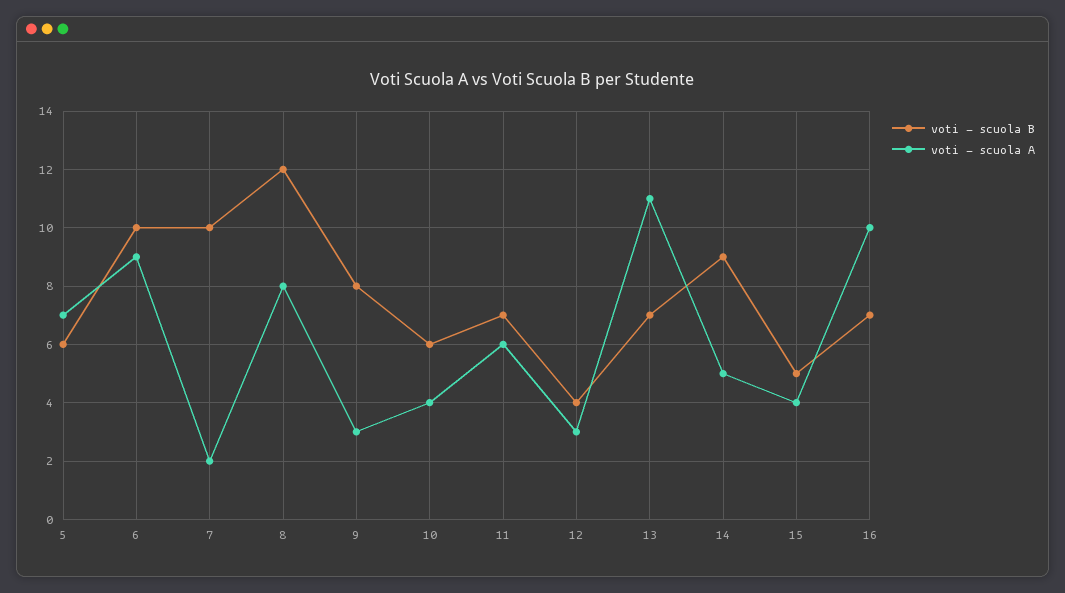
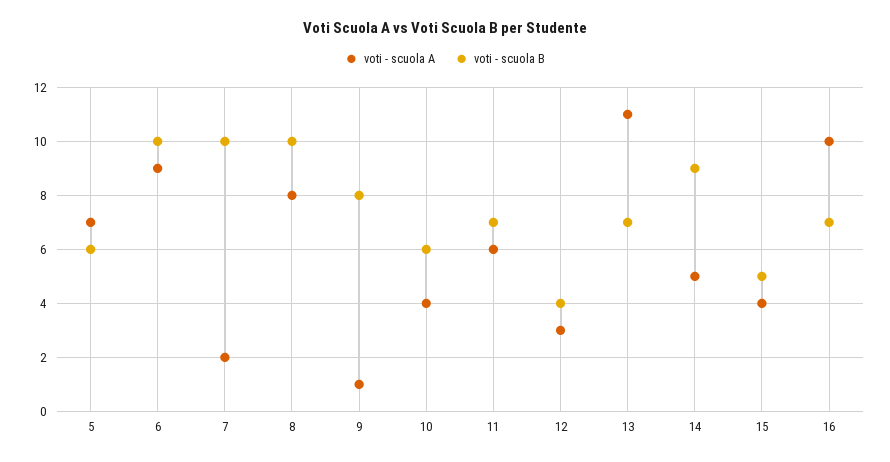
voti - scuola B, 8: 12 -> 10
voti - scuola A, 9: 3 -> 1

